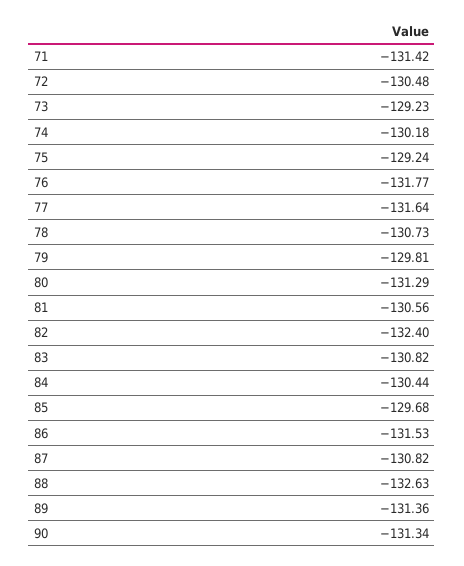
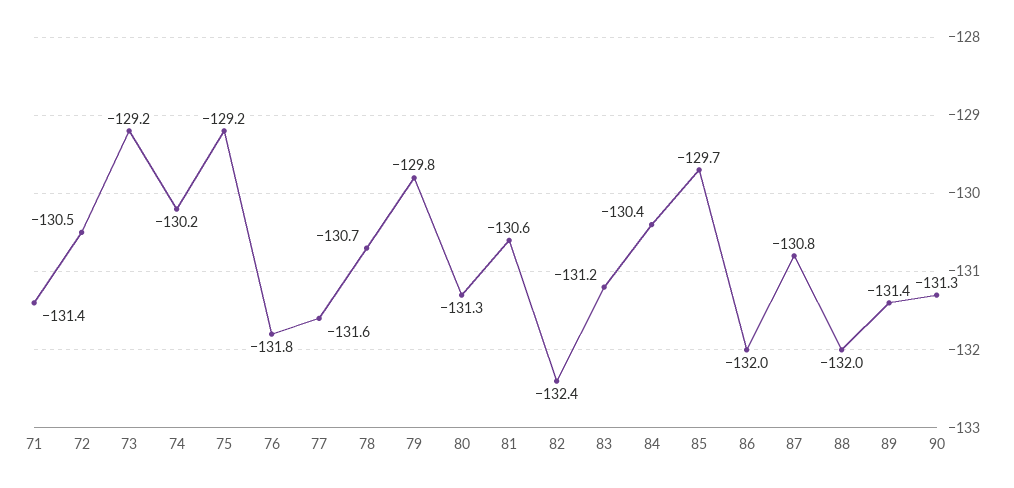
83: -130.82 -> -131.2
86: -131.53 -> -132
88: -132.63 -> -132

